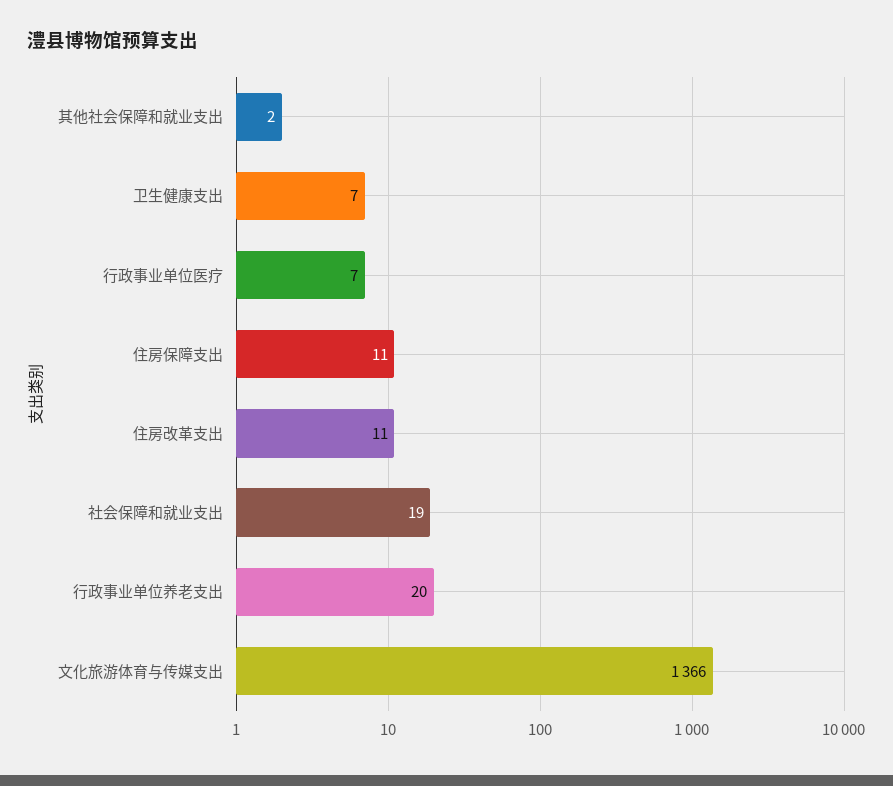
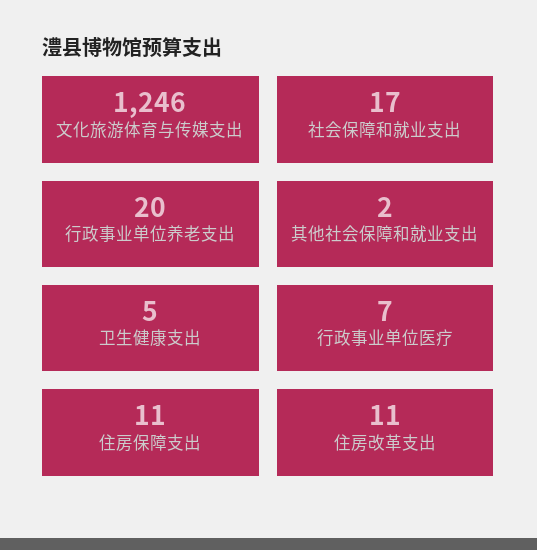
卫生健康支出: 7 -> 5
社会保障和就业支出: 19 -> 17
文化旅游体育与传媒支出: 1366 -> 1246

